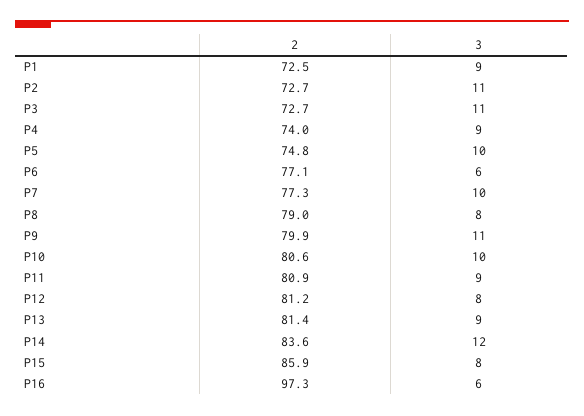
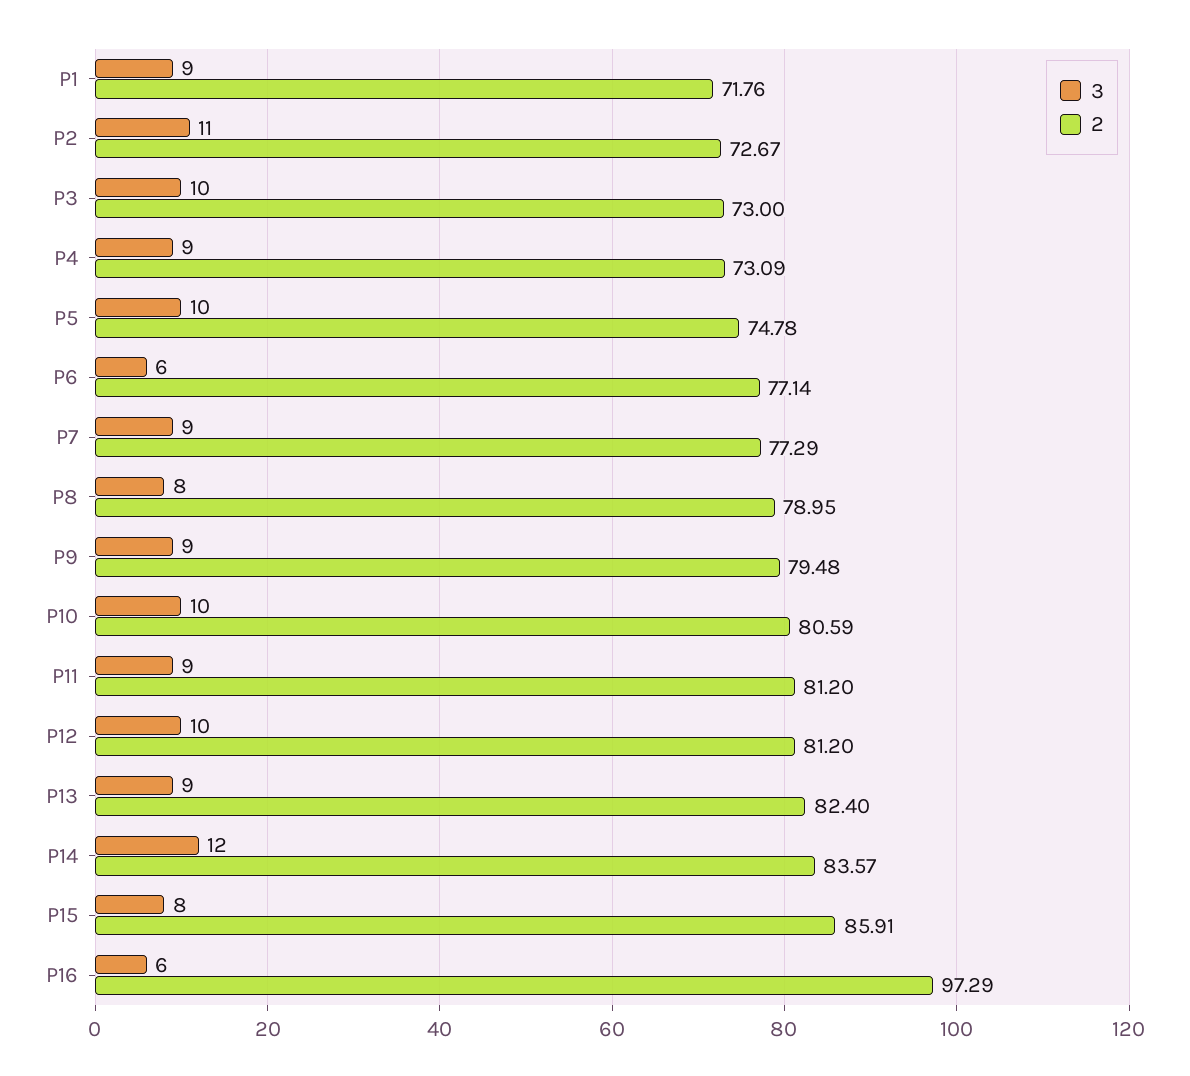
2, P1: 72.5 -> 71.76
2, P3: 72.7 -> 73
3, P3: 11 -> 10
2, P4: 74 -> 73.09
3, P7: 10 -> 9
2, P9: 79.9 -> 79.48
3, P9: 11 -> 9
2, P11: 80.9 -> 81.2
3, P12: 8 -> 10
2, P13: 81.4 -> 82.4

